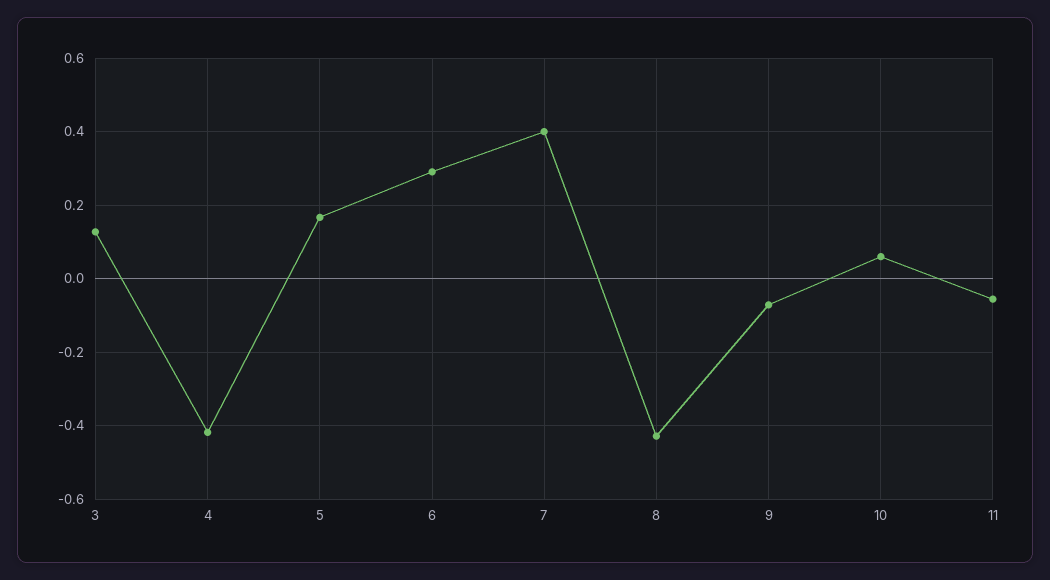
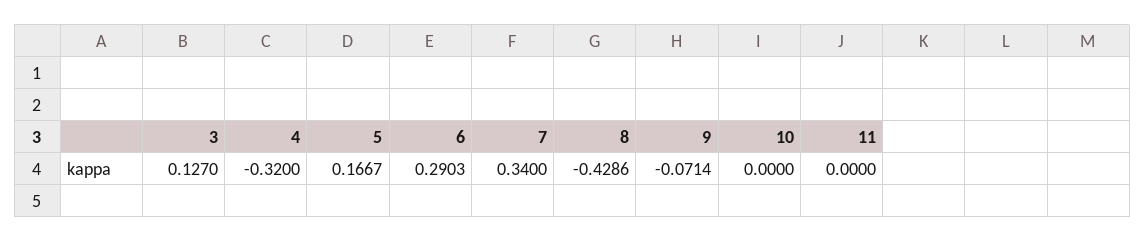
4: -0.42 -> -0.32
7: 0.4 -> 0.34
10: 0.06 -> 0
11: -0.06 -> 0

